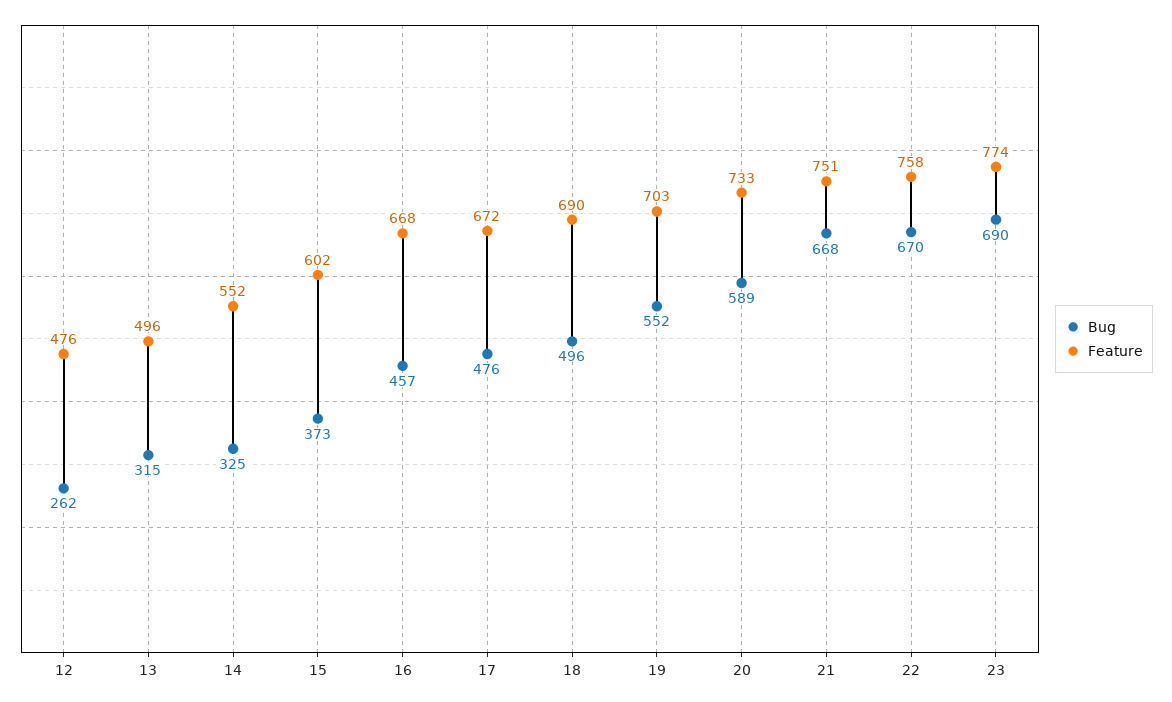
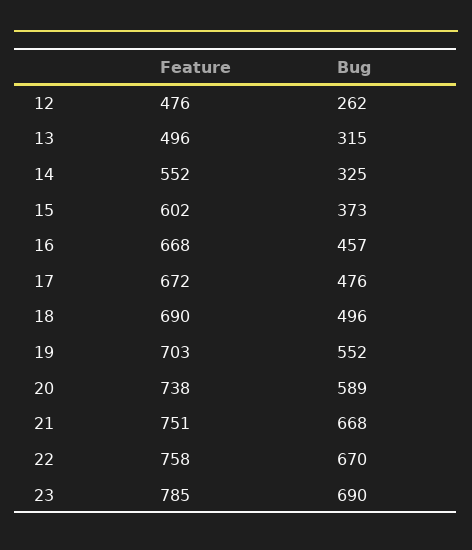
Feature, 20: 733 -> 738
Feature, 23: 774 -> 785

